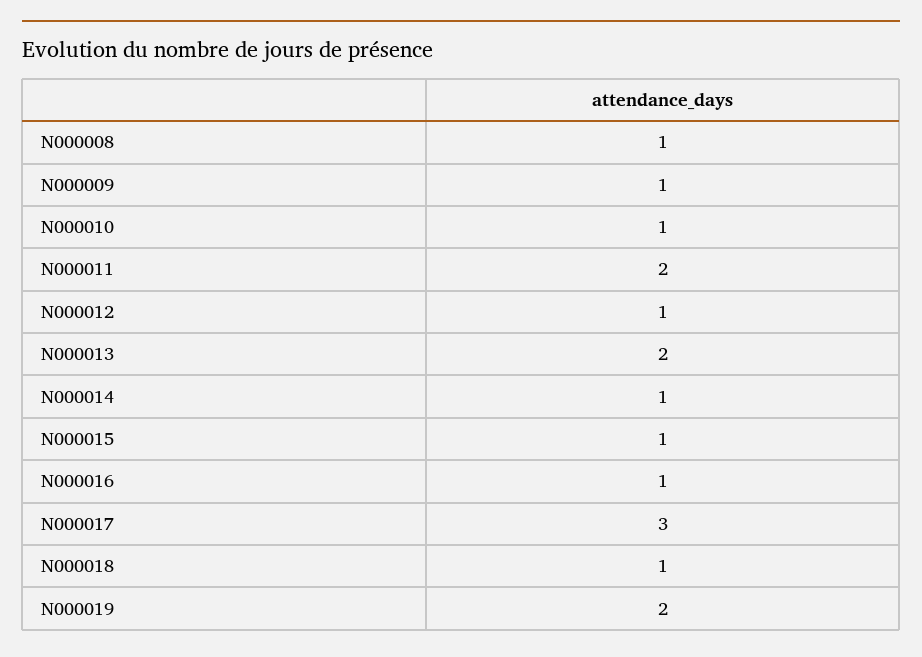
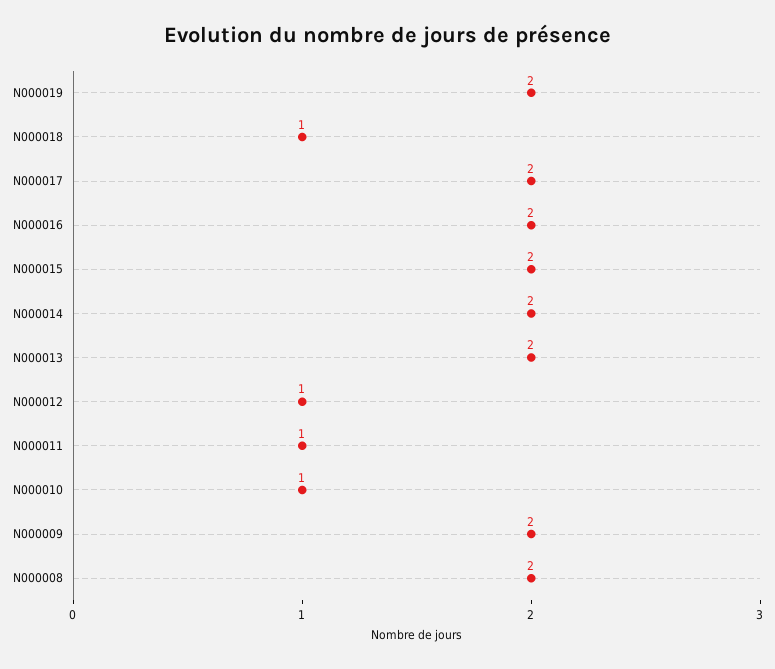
N000008: 1 -> 2
N000009: 1 -> 2
N000011: 2 -> 1
N000014: 1 -> 2
N000015: 1 -> 2
N000016: 1 -> 2
N000017: 3 -> 2

